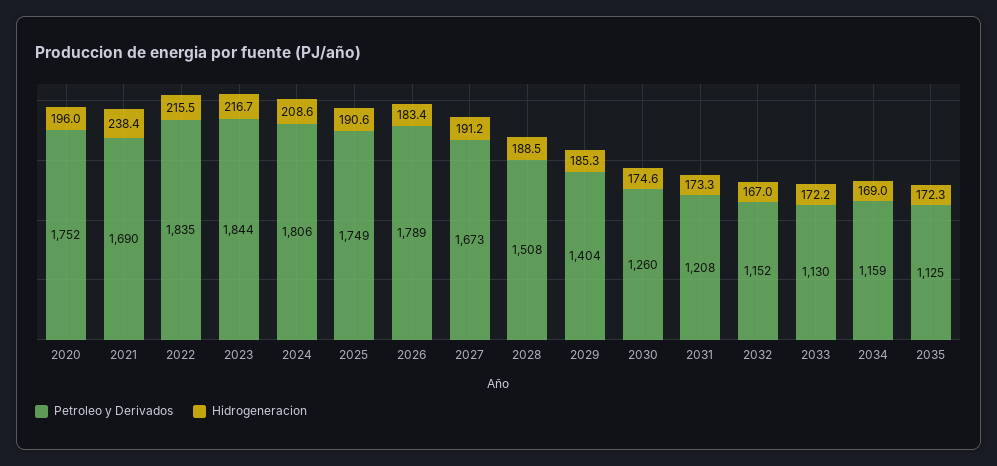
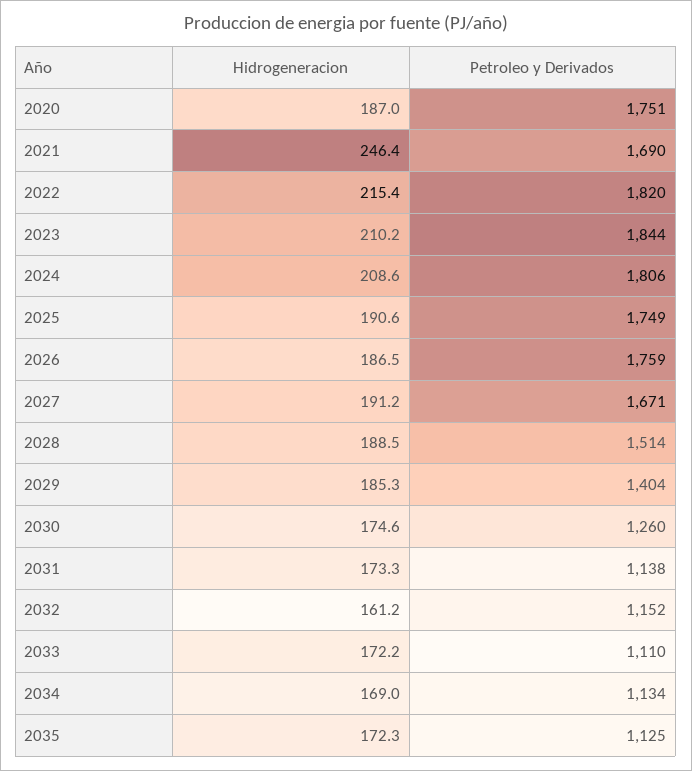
Petroleo y Derivados, 2020: 1752 -> 1751
Hidrogeneracion, 2020: 196 -> 187
Hidrogeneracion, 2021: 238.4 -> 246.4
Petroleo y Derivados, 2022: 1835 -> 1820
Hidrogeneracion, 2022: 215.5 -> 215.4
Hidrogeneracion, 2023: 216.7 -> 210.2
Petroleo y Derivados, 2026: 1789 -> 1759
Hidrogeneracion, 2026: 183.4 -> 186.5
Petroleo y Derivados, 2027: 1673 -> 1671
Petroleo y Derivados, 2028: 1508 -> 1514
Petroleo y Derivados, 2031: 1208 -> 1138
Hidrogeneracion, 2032: 167 -> 161.2
Petroleo y Derivados, 2033: 1130 -> 1110
Petroleo y Derivados, 2034: 1159 -> 1134

